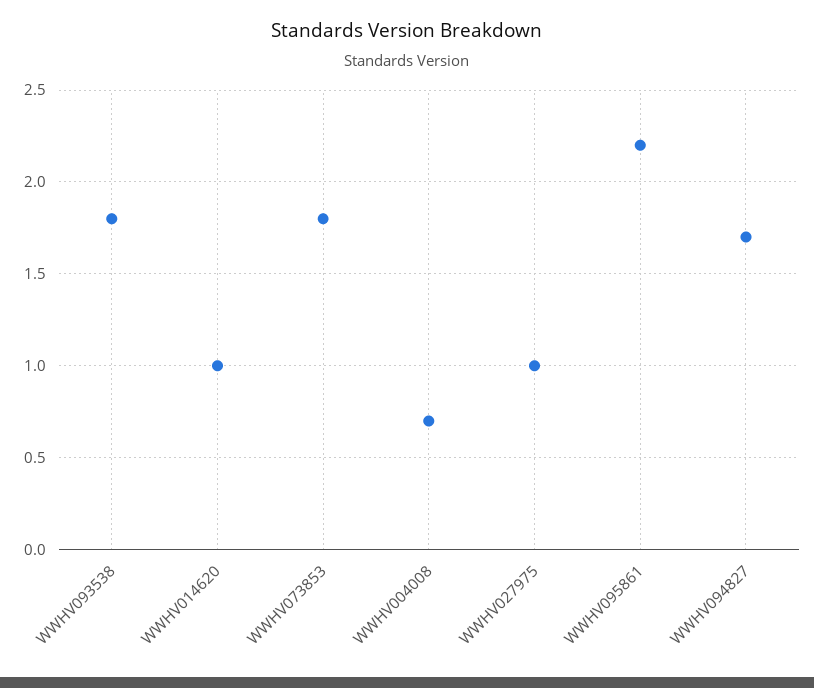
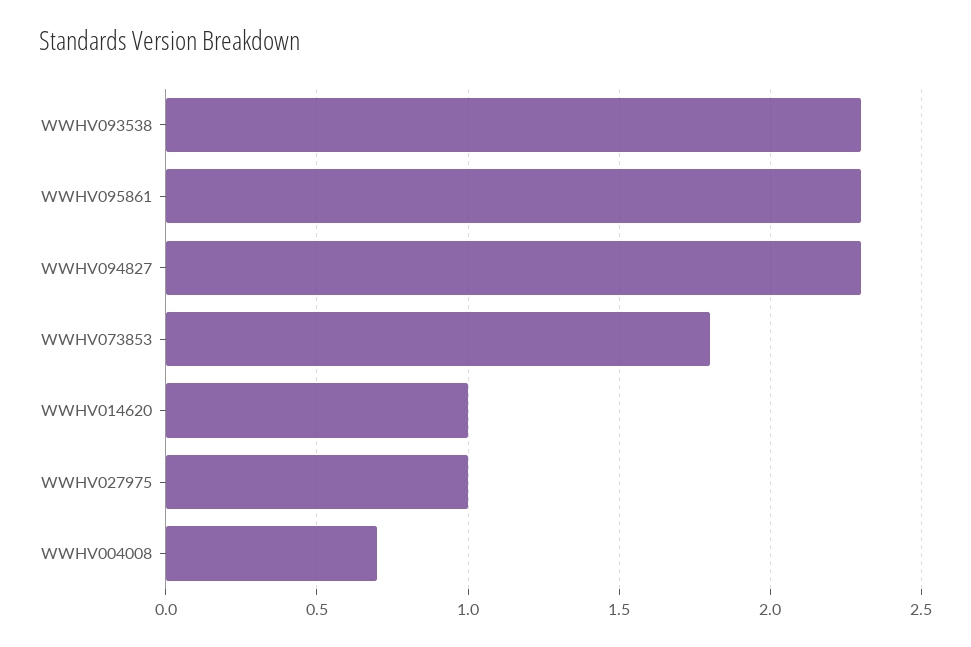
WWHV093538: 1.8 -> 2.3
WWHV095861: 2.2 -> 2.3
WWHV094827: 1.7 -> 2.3

